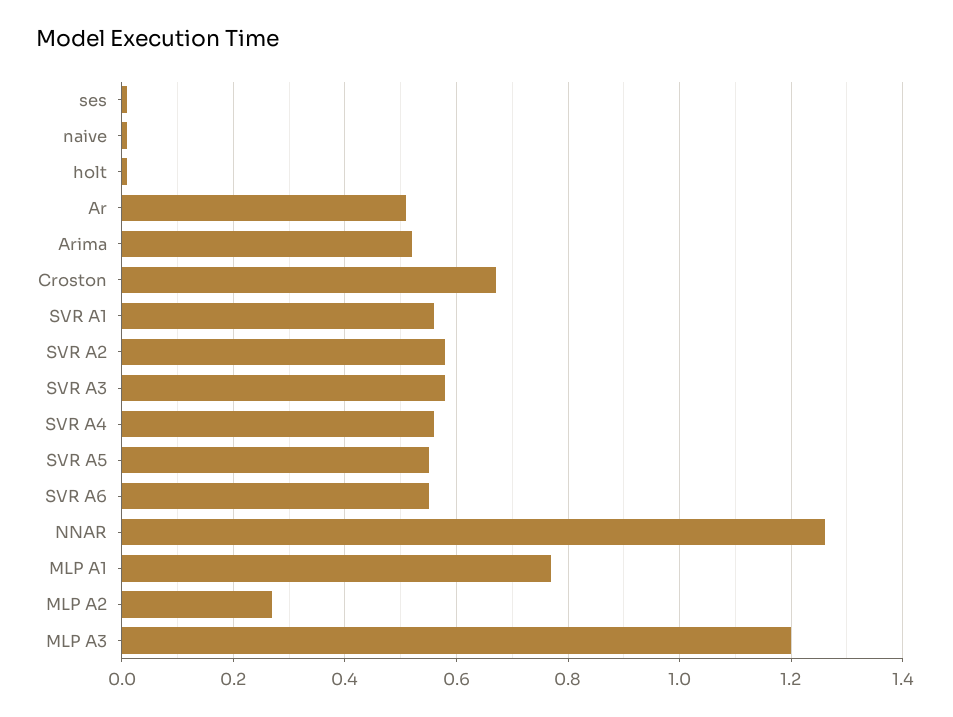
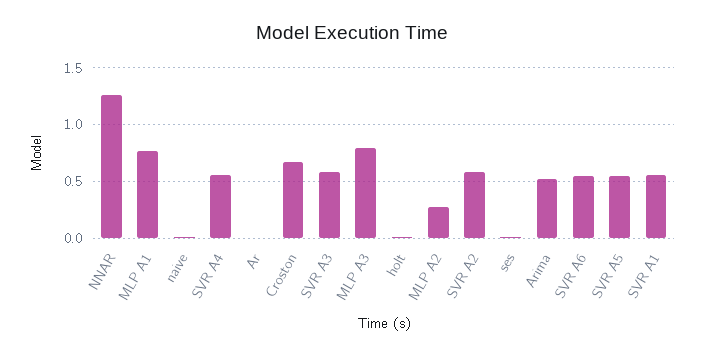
Ar: 0.5 -> 0
MLP A3: 1.2 -> 0.8

